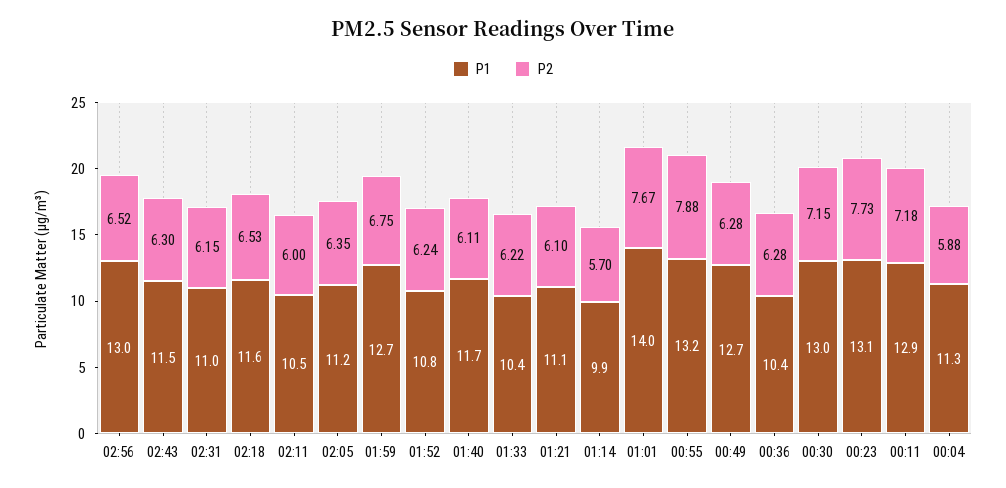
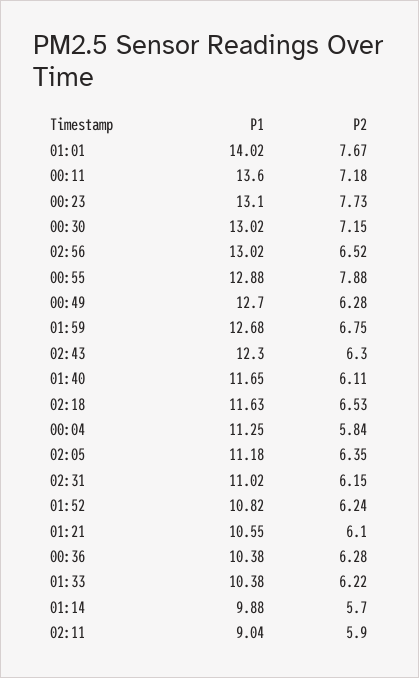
P1, 02:43: 11.5 -> 12.3
P1, 02:11: 10.5 -> 9.04
P2, 02:11: 6 -> 5.9
P1, 01:21: 11.1 -> 10.55
P1, 00:55: 13.2 -> 12.88
P1, 00:11: 12.9 -> 13.6
P2, 00:04: 5.88 -> 5.84

